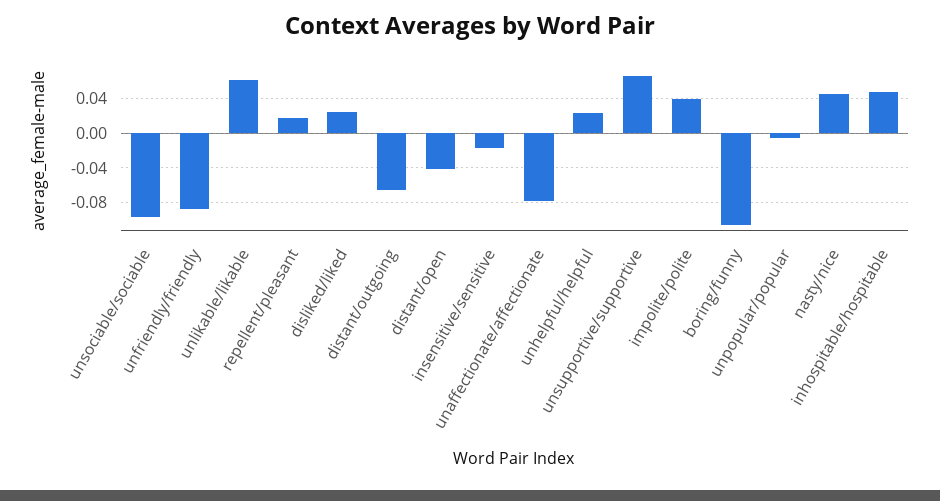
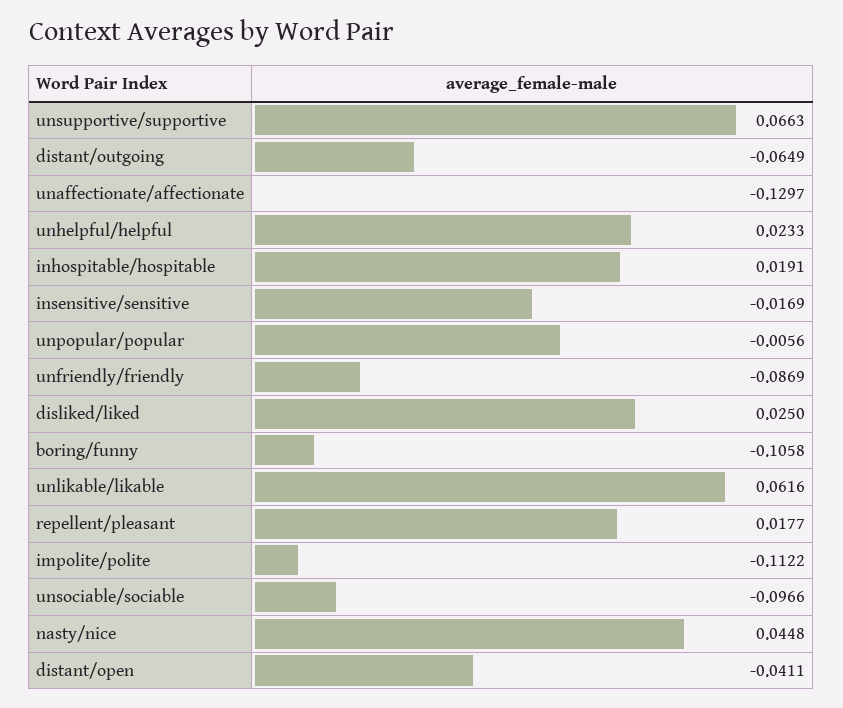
unaffectionate/affectionate: -0.08 -> -0.1297
impolite/polite: 0.04 -> -0.1122
inhospitable/hospitable: 0.05 -> 0.0191

